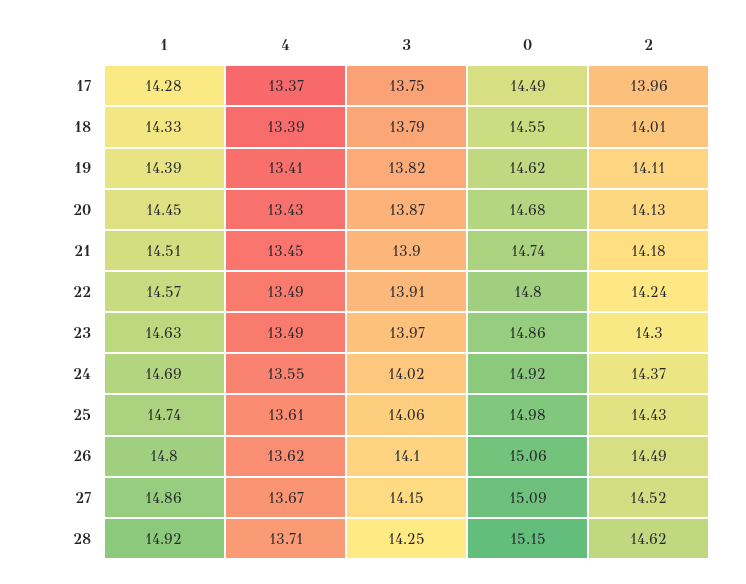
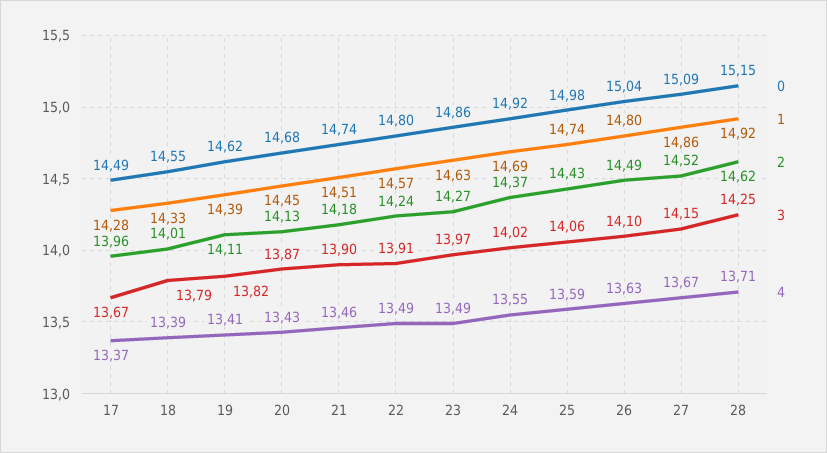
3, 17: 13.75 -> 13.67
4, 21: 13.45 -> 13.46
2, 23: 14.3 -> 14.27
4, 25: 13.61 -> 13.59
4, 26: 13.62 -> 13.63
0, 26: 15.06 -> 15.04

